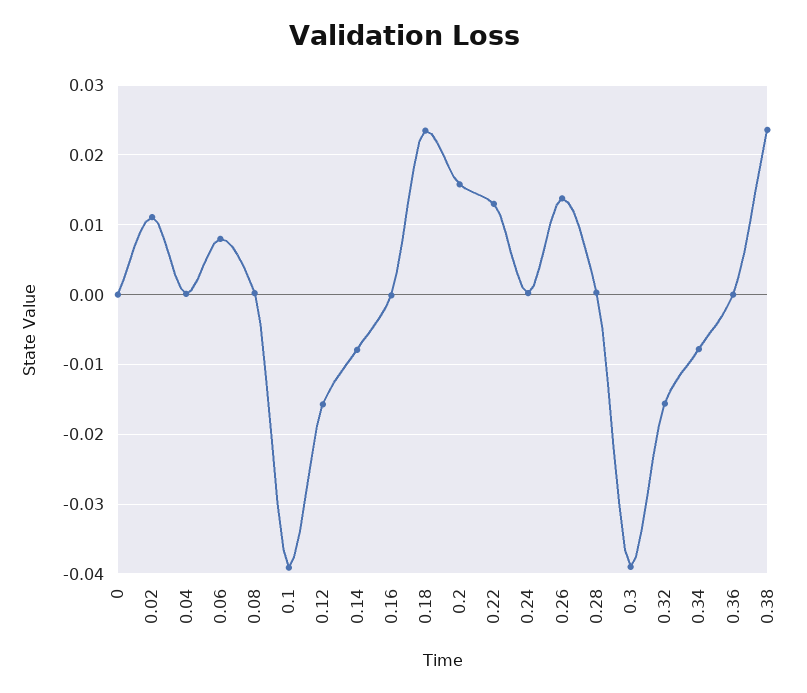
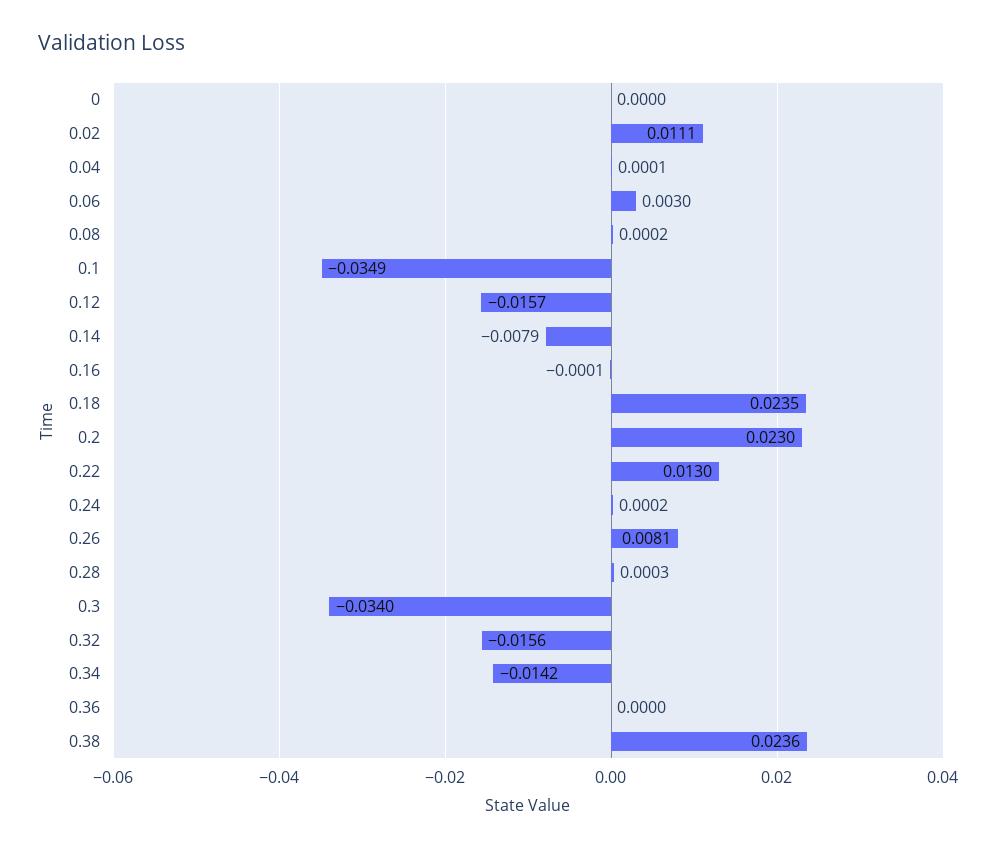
0.06: 0.008 -> 0.003
0.1: -0.039 -> -0.0349
0.2: 0.016 -> 0.023
0.26: 0.014 -> 0.0081
0.3: -0.039 -> -0.034
0.34: -0.008 -> -0.0142

